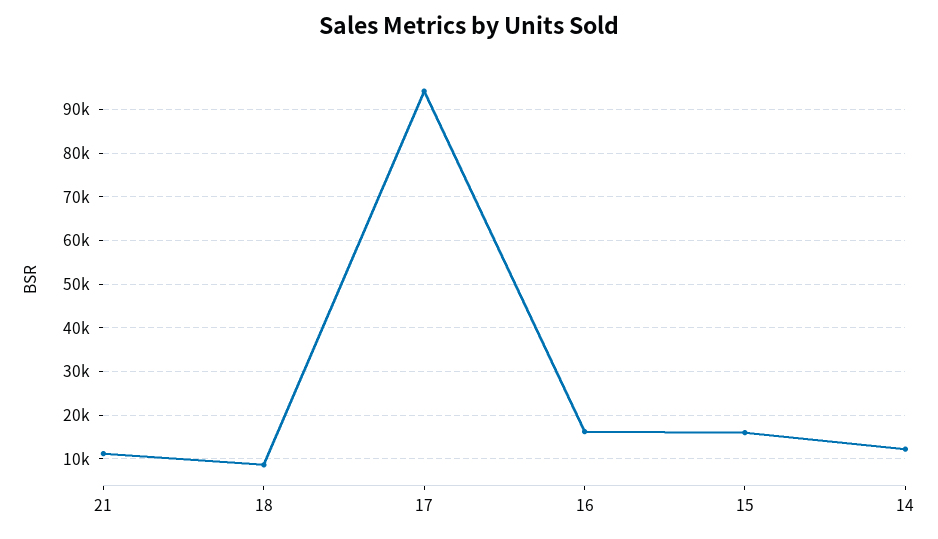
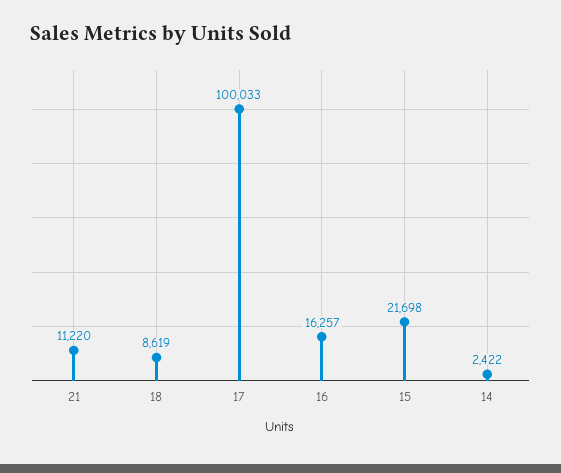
17: 94000 -> 100033
15: 16000 -> 21698
14: 12000 -> 2422

